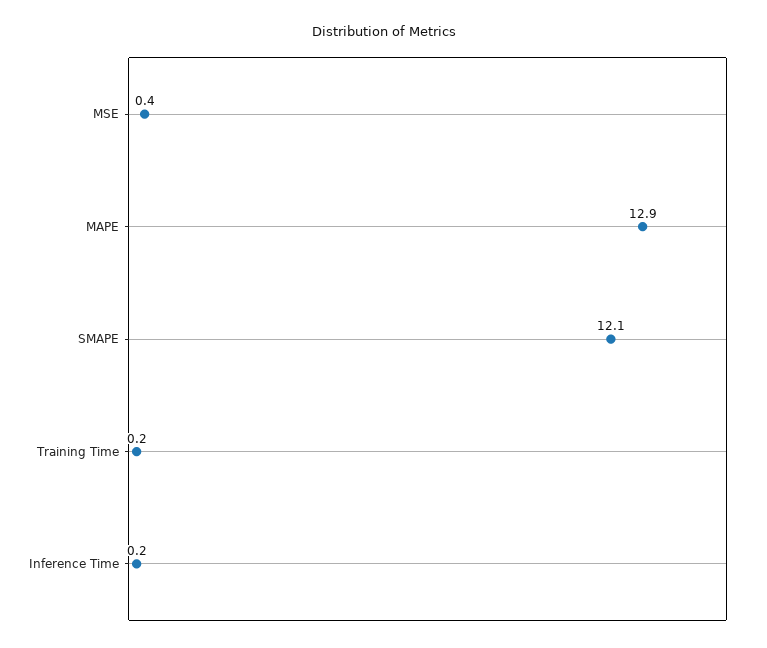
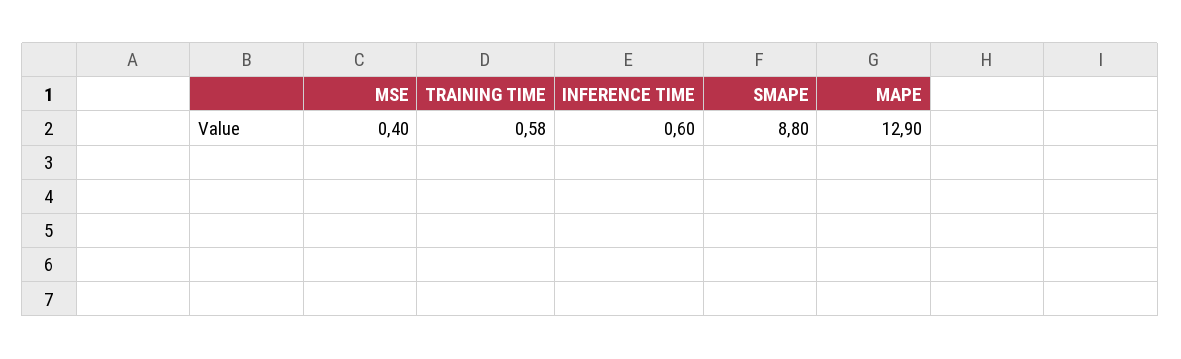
SMAPE: 12.1 -> 8.8
Training Time: 0.2 -> 0.58
Inference Time: 0.2 -> 0.6

